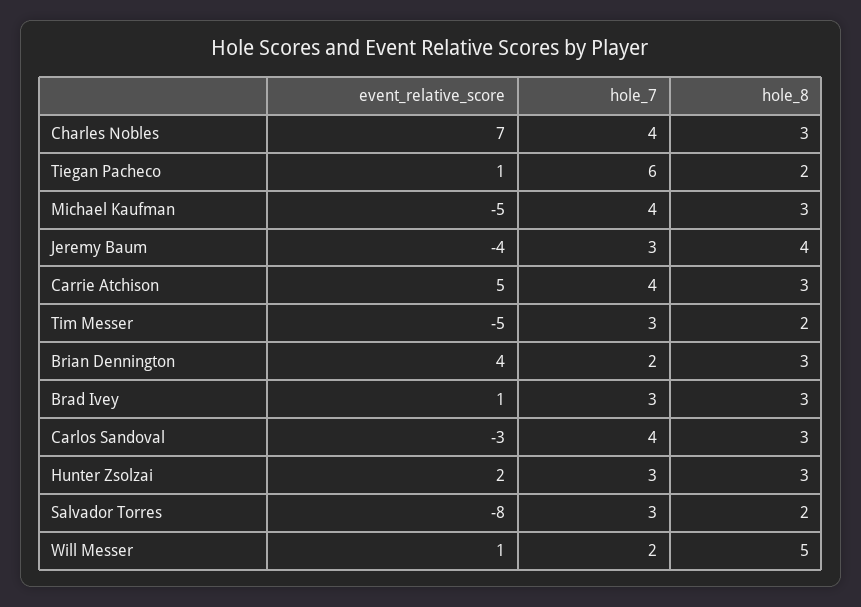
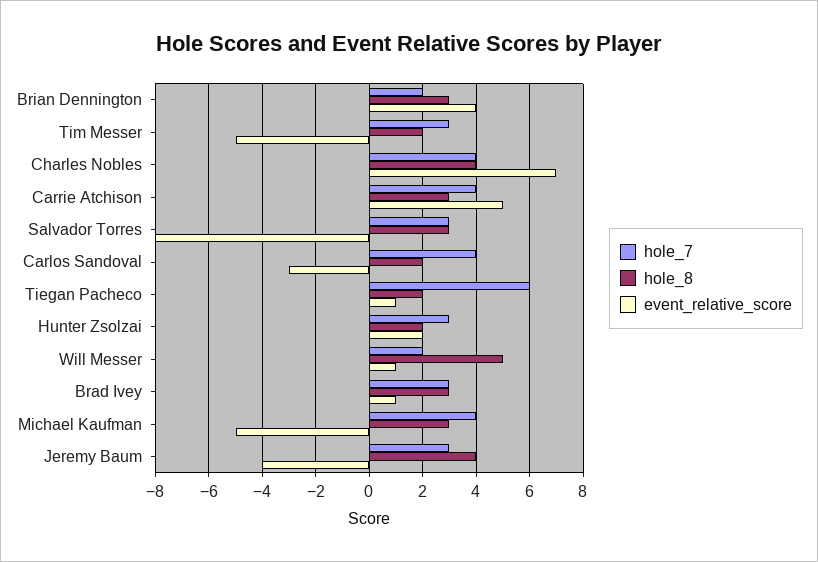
hole_8, Charles Nobles: 3 -> 4
hole_8, Carlos Sandoval: 3 -> 2
hole_8, Hunter Zsolzai: 3 -> 2
hole_8, Salvador Torres: 2 -> 3

